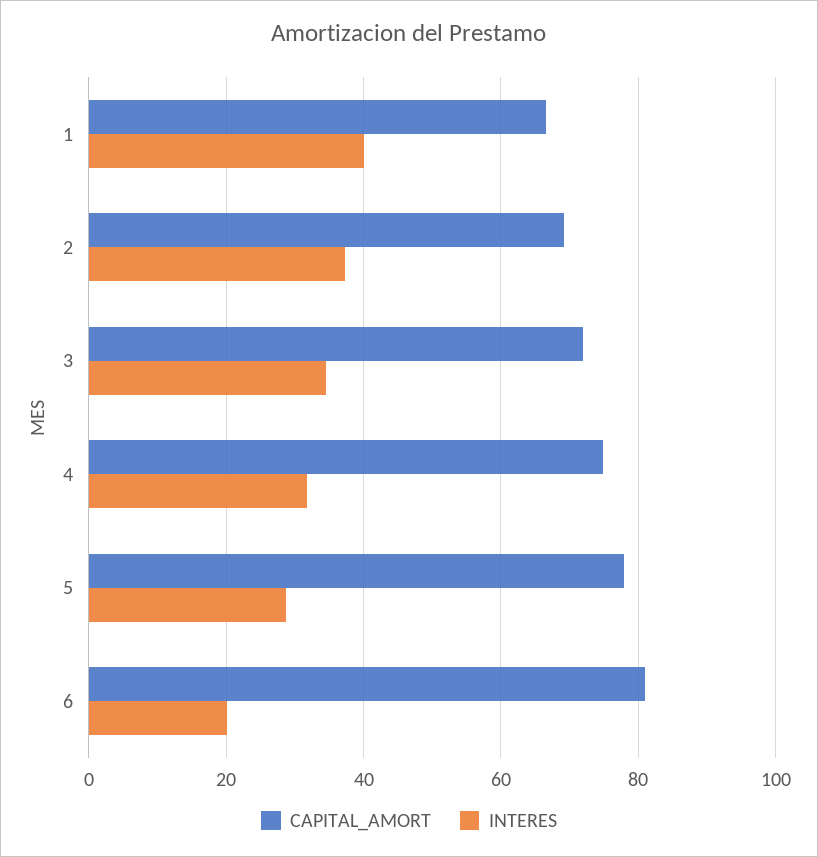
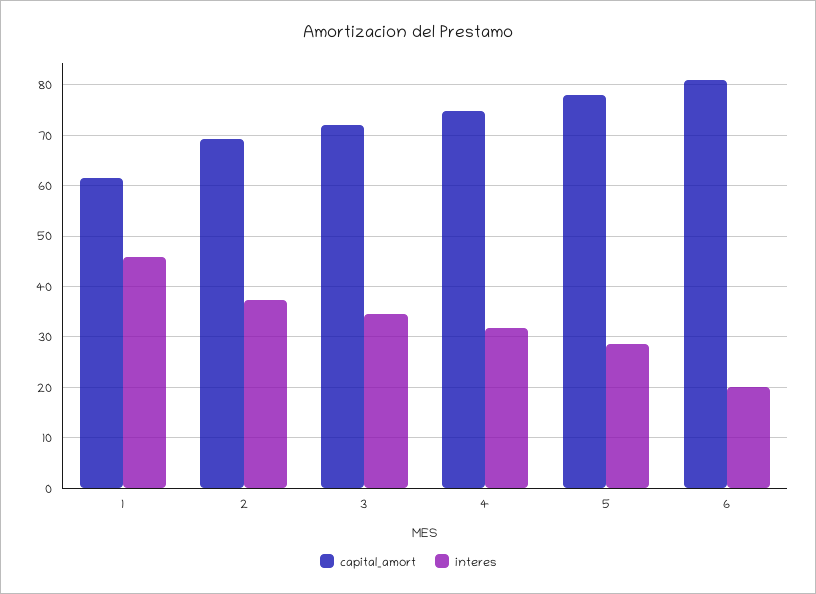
CAPITAL_AMORT, 1: 66 -> 62
INTERES, 1: 40 -> 46

